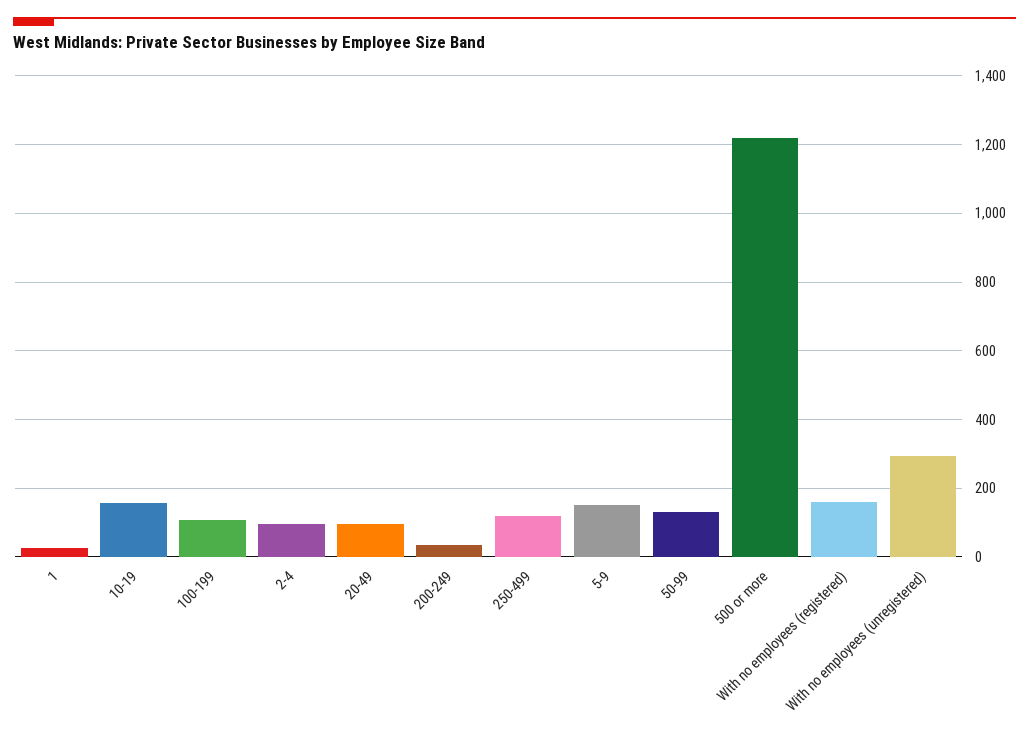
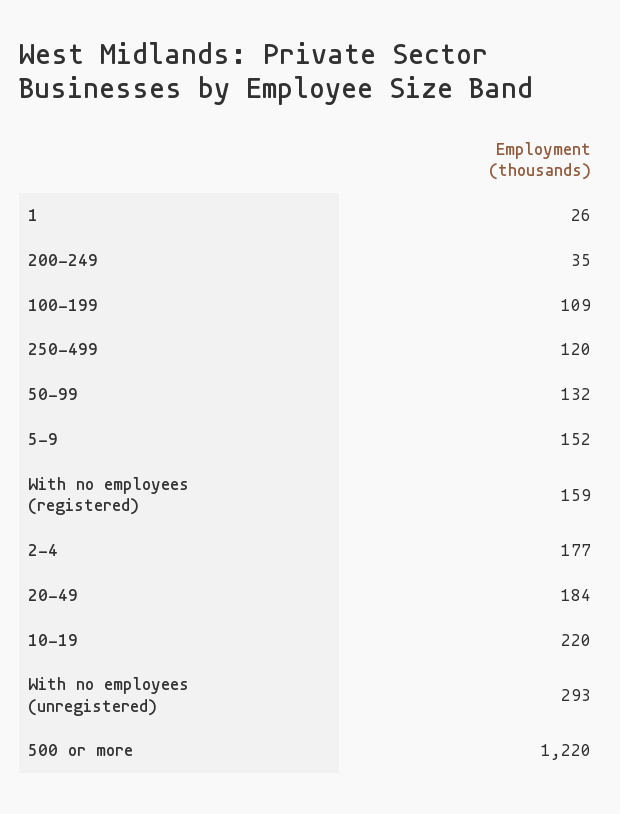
10-19: 160 -> 220
2-4: 100 -> 177
20-49: 100 -> 184

